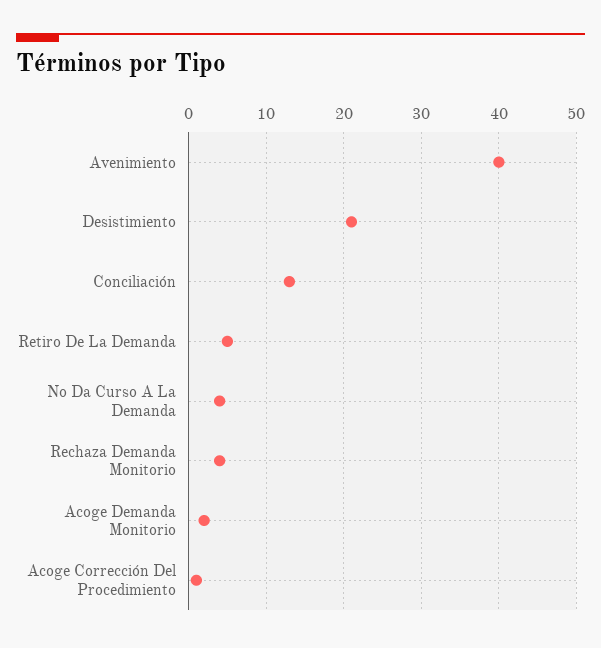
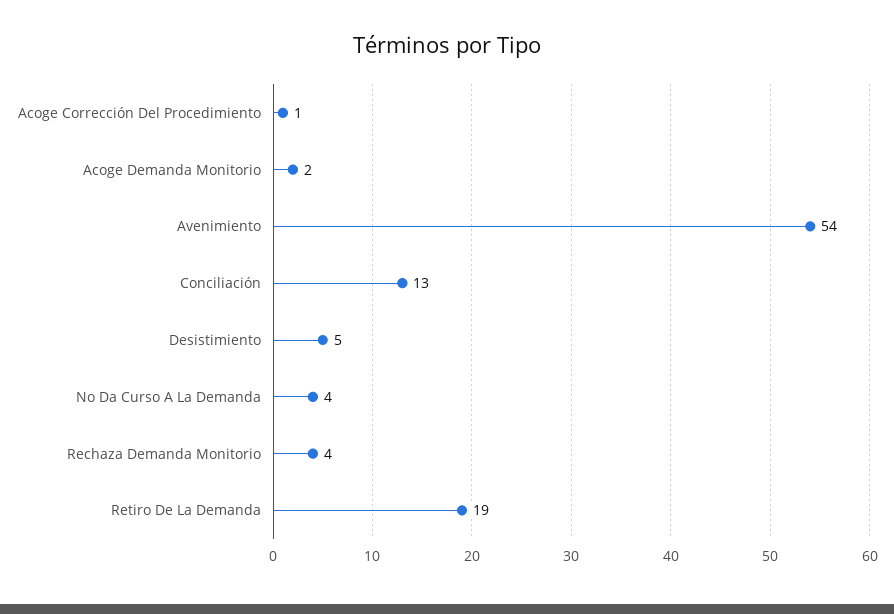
Avenimiento: 40 -> 54
Desistimiento: 21 -> 5
Retiro De La Demanda: 5 -> 19

